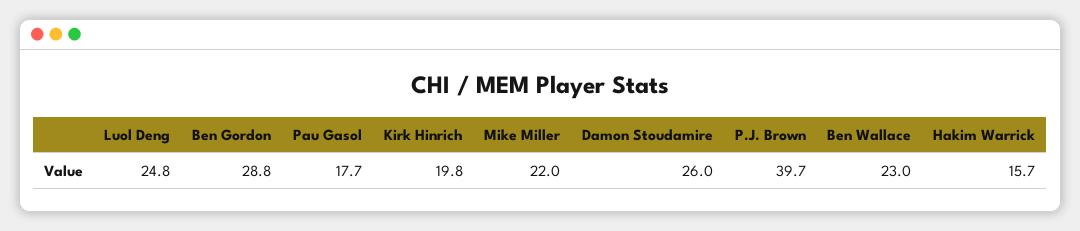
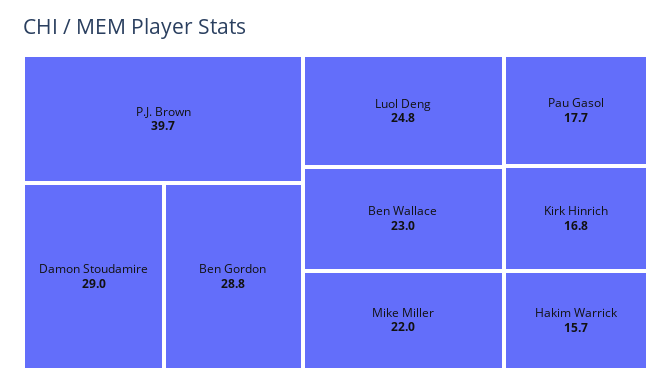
Kirk Hinrich: 19.8 -> 16.8
Damon Stoudamire: 26 -> 29

